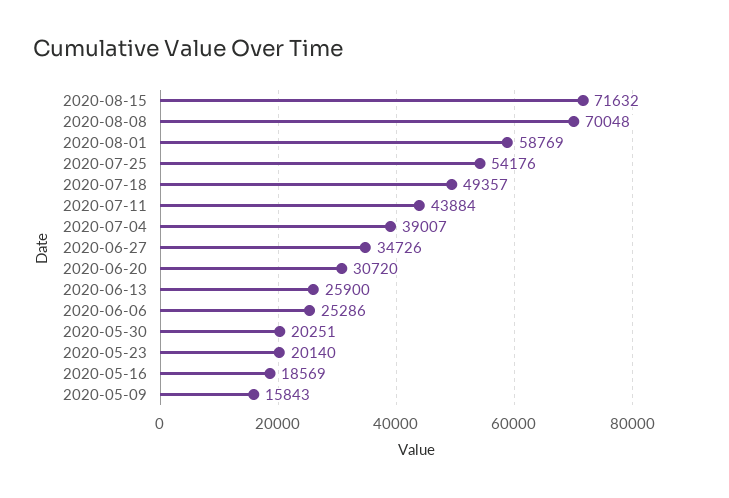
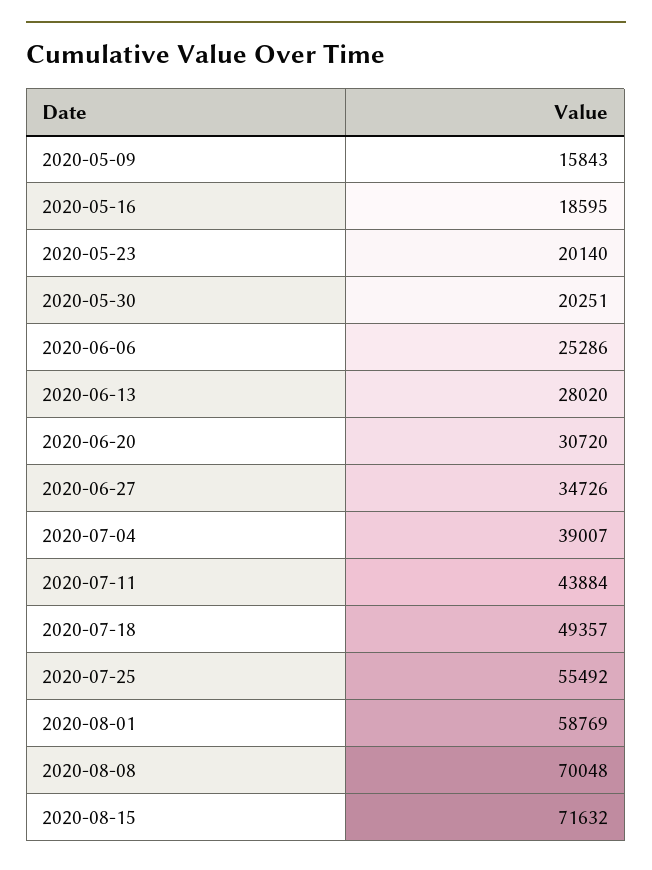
2020-07-25: 54176 -> 55492
2020-06-13: 25900 -> 28020
2020-05-16: 18569 -> 18595

